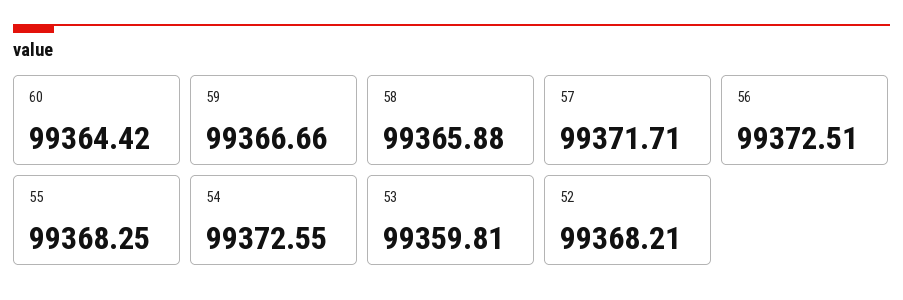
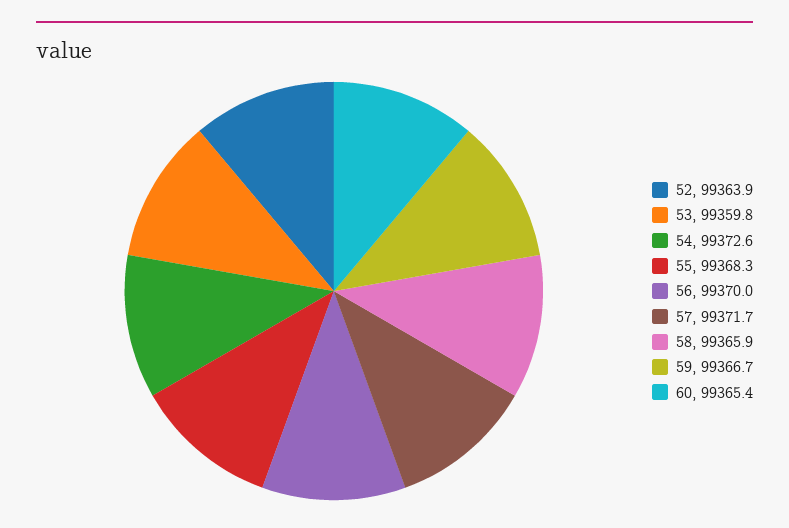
60: 99364.42 -> 99365.4
56: 99372.51 -> 99370
52: 99368.21 -> 99363.9

